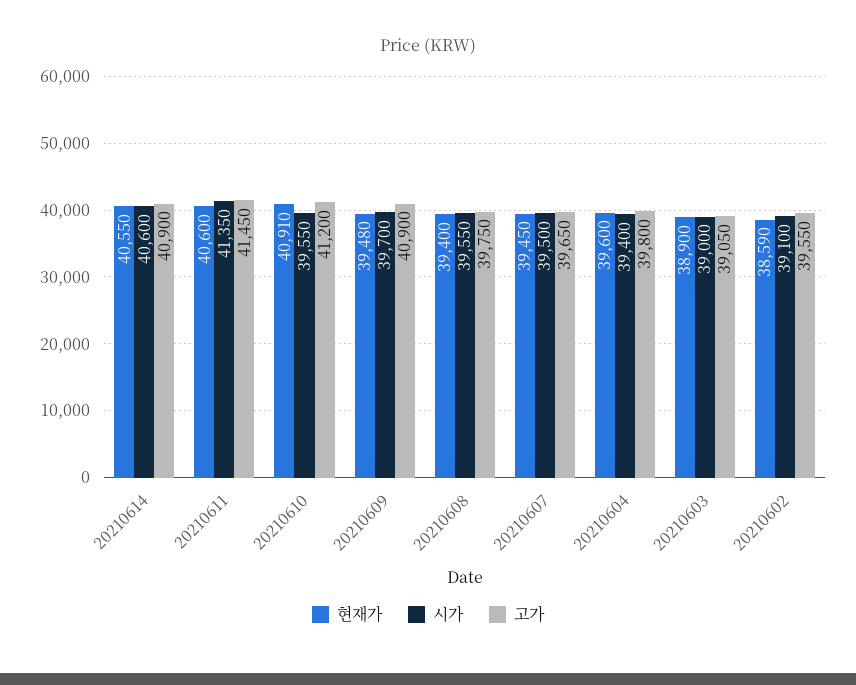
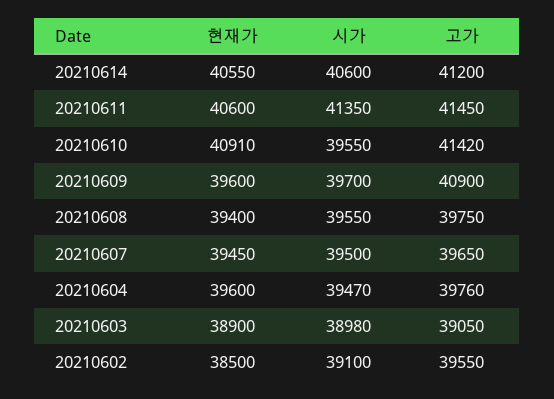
고가, 20210614: 40900 -> 41200
고가, 20210610: 41200 -> 41420
현재가, 20210609: 39480 -> 39600
시가, 20210604: 39400 -> 39470
고가, 20210604: 39800 -> 39760
시가, 20210603: 39000 -> 38980
현재가, 20210602: 38590 -> 38500

